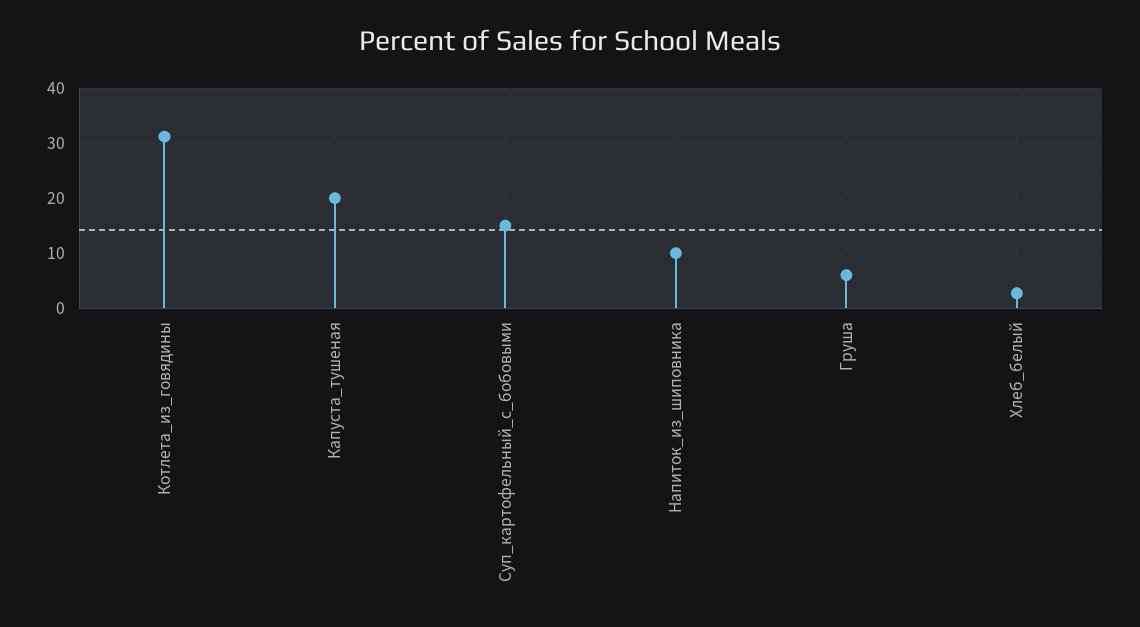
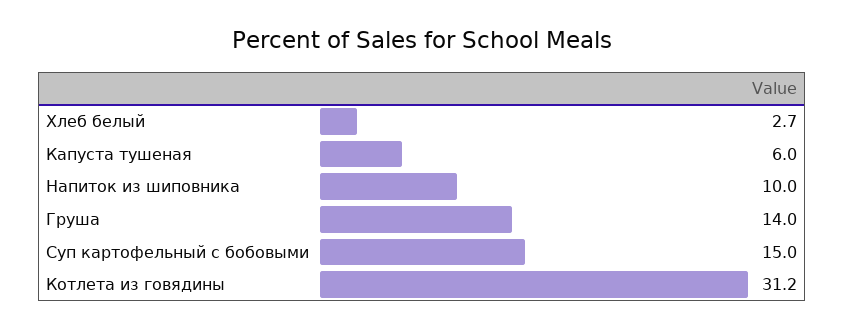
Капуста_тушеная: 20 -> 6
Груша: 6 -> 14

